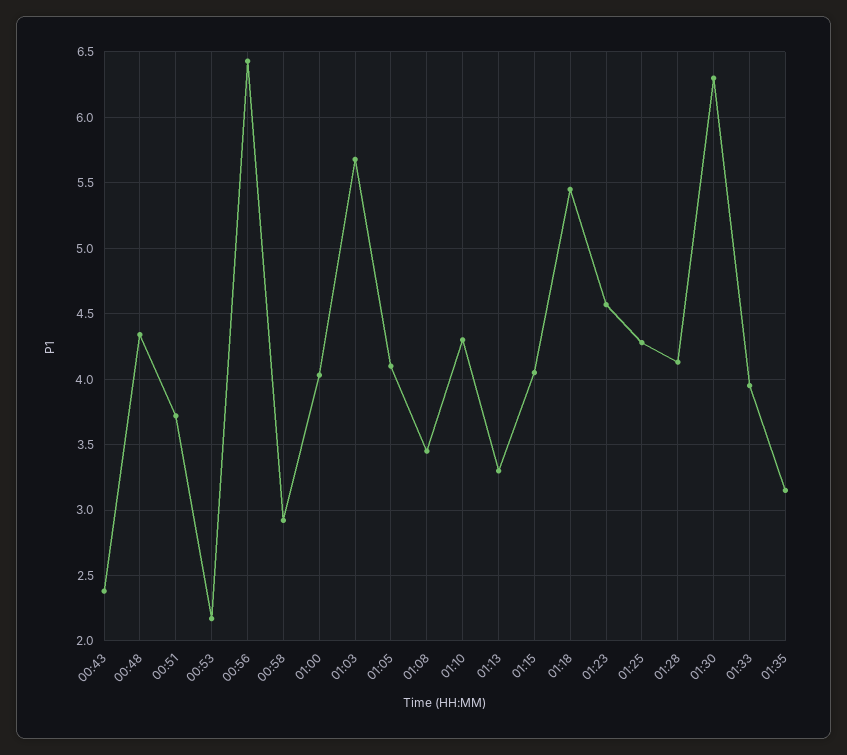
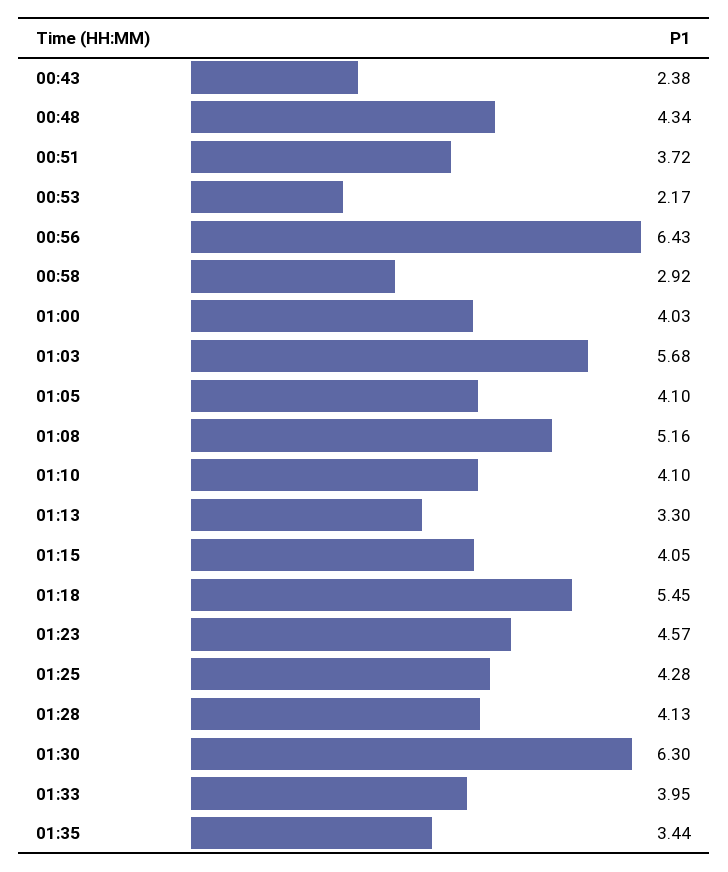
01:08: 3.45 -> 5.16
01:10: 4.3 -> 4.1
01:35: 3.15 -> 3.44

